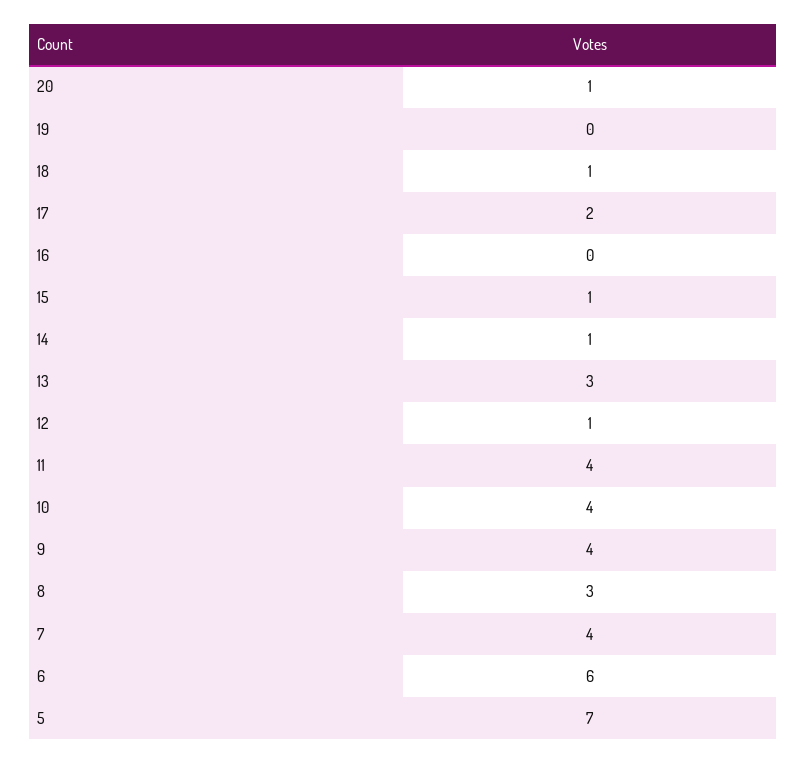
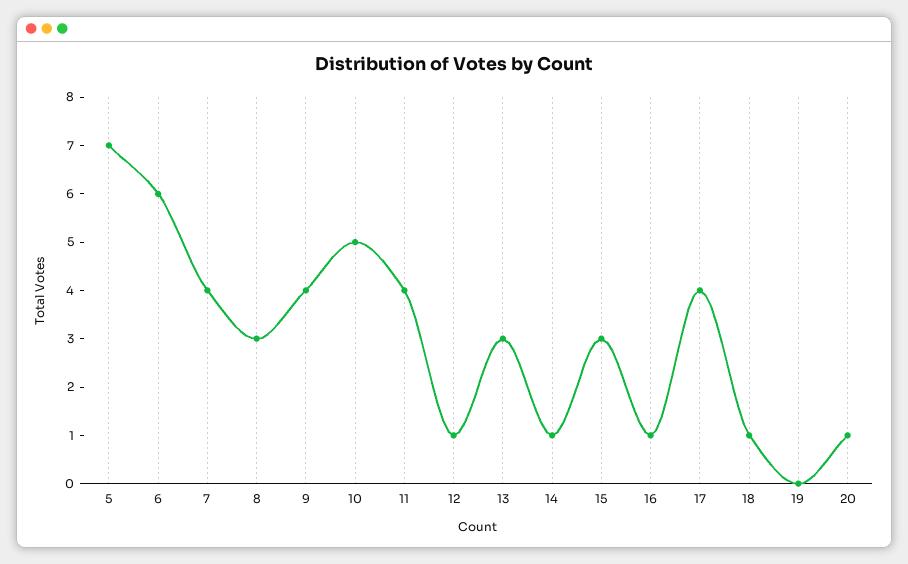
17: 2 -> 4
16: 0 -> 1
15: 1 -> 3
10: 4 -> 5

